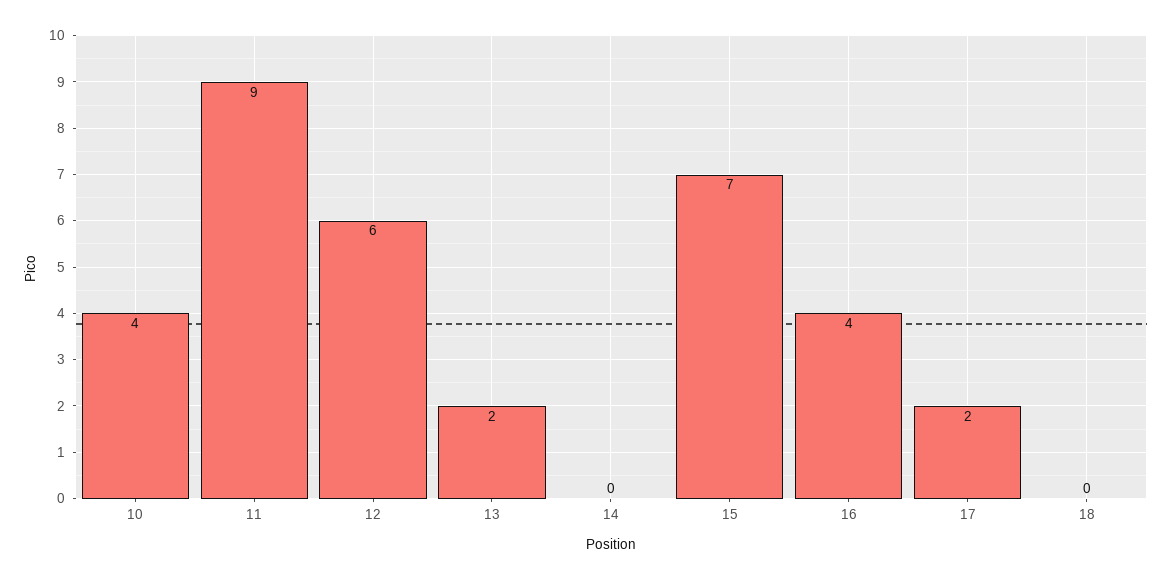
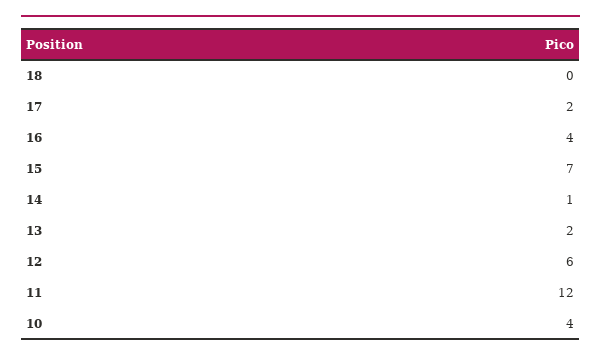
11: 9 -> 12
14: 0 -> 1

